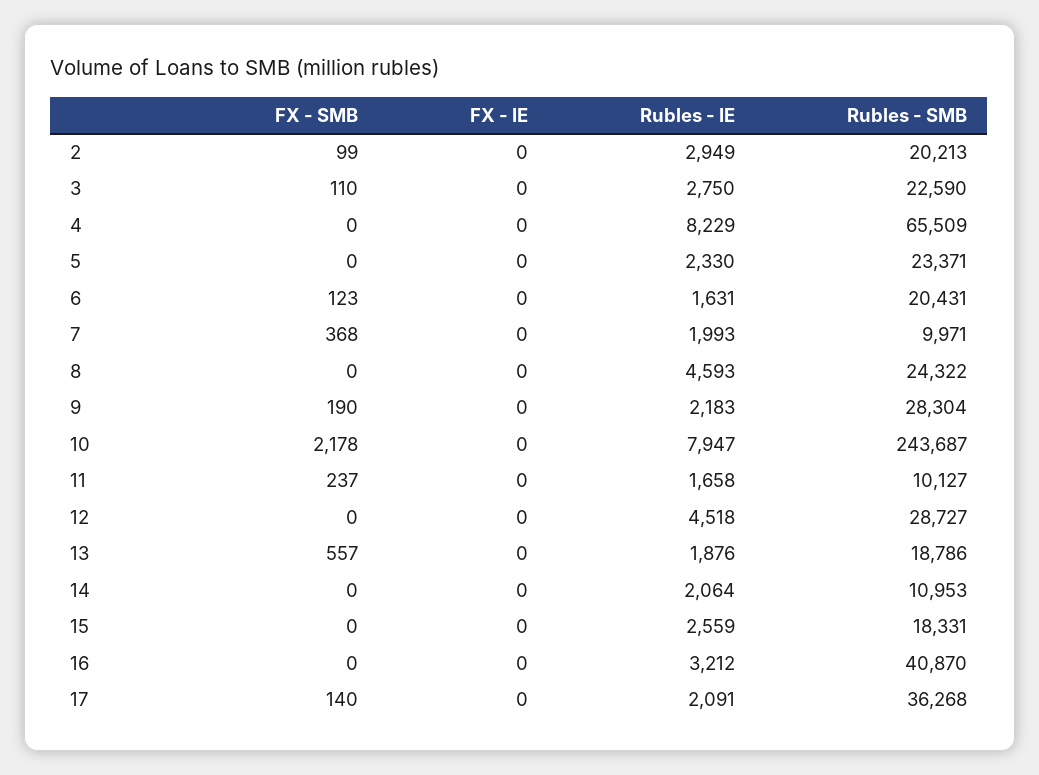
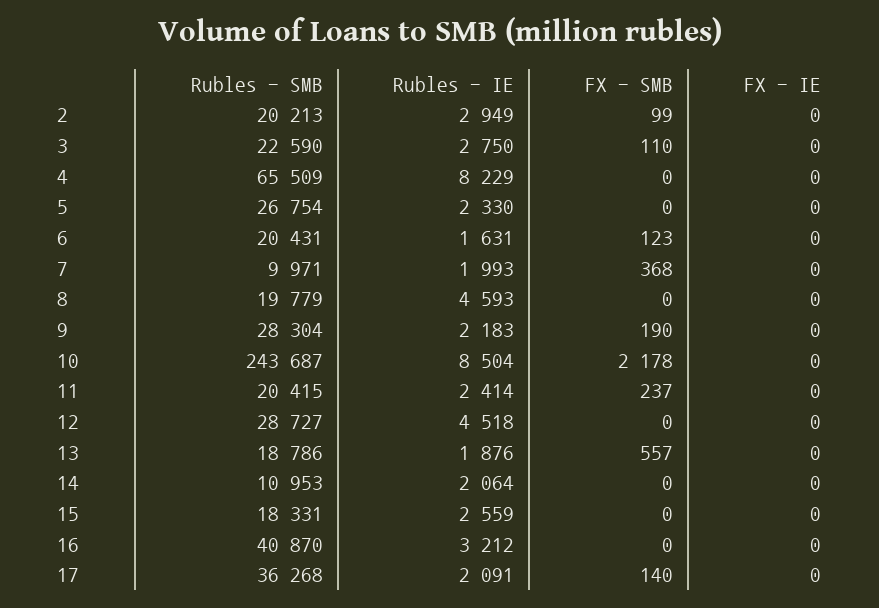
Rubles - SMB, 5: 23371 -> 26754
Rubles - SMB, 8: 24322 -> 19779
Rubles - IE, 10: 7947 -> 8504
Rubles - IE, 11: 1658 -> 2414
Rubles - SMB, 11: 10127 -> 20415

